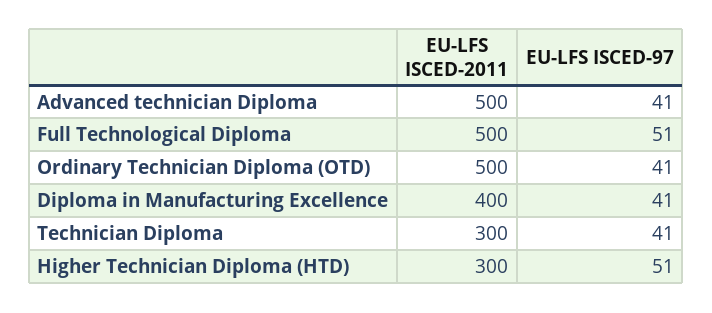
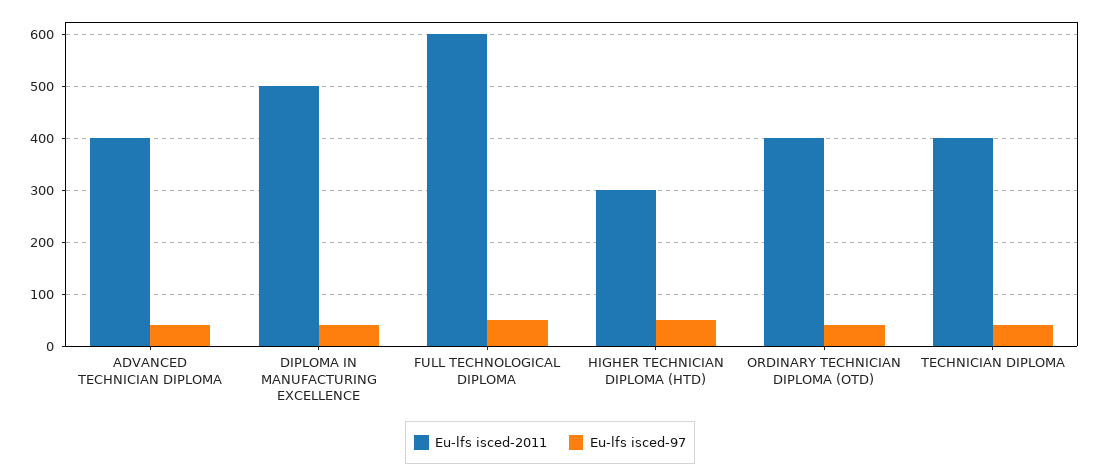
EU-LFS ISCED-2011, Advanced technician Diploma: 500 -> 400
EU-LFS ISCED-2011, Full Technological Diploma: 500 -> 600
EU-LFS ISCED-2011, Ordinary Technician Diploma (OTD): 500 -> 400
EU-LFS ISCED-2011, Diploma in Manufacturing Excellence: 400 -> 500
EU-LFS ISCED-2011, Technician Diploma: 300 -> 400

